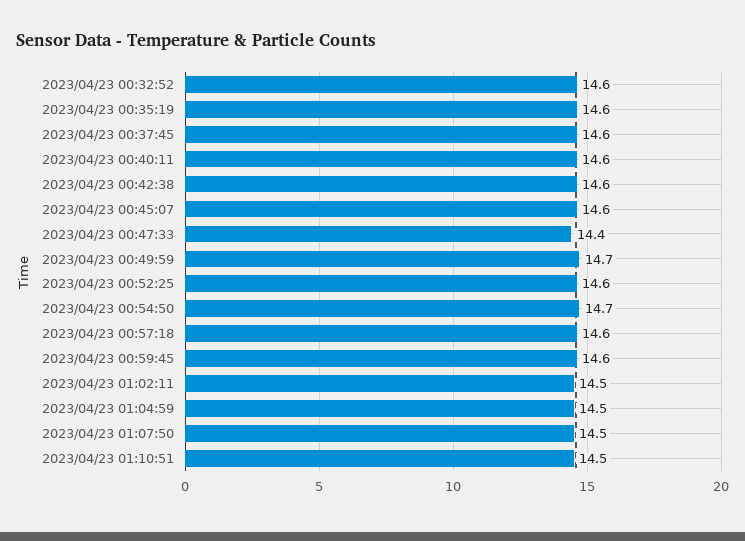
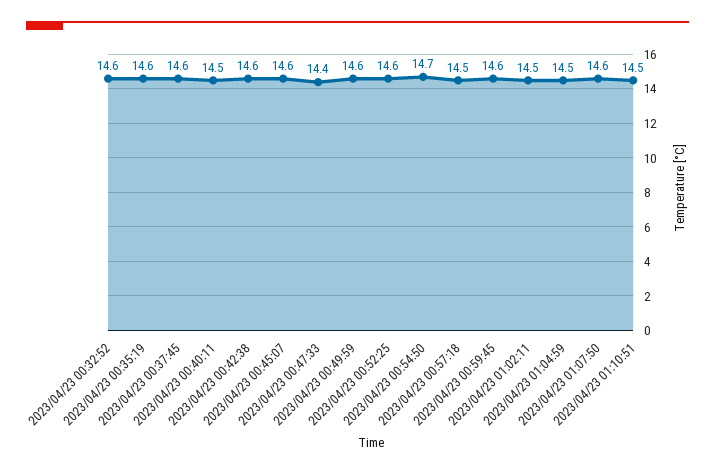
2023/04/23 00:40:11: 14.6 -> 14.5
2023/04/23 00:49:59: 14.7 -> 14.6
2023/04/23 00:57:18: 14.6 -> 14.5
2023/04/23 01:07:50: 14.5 -> 14.6

